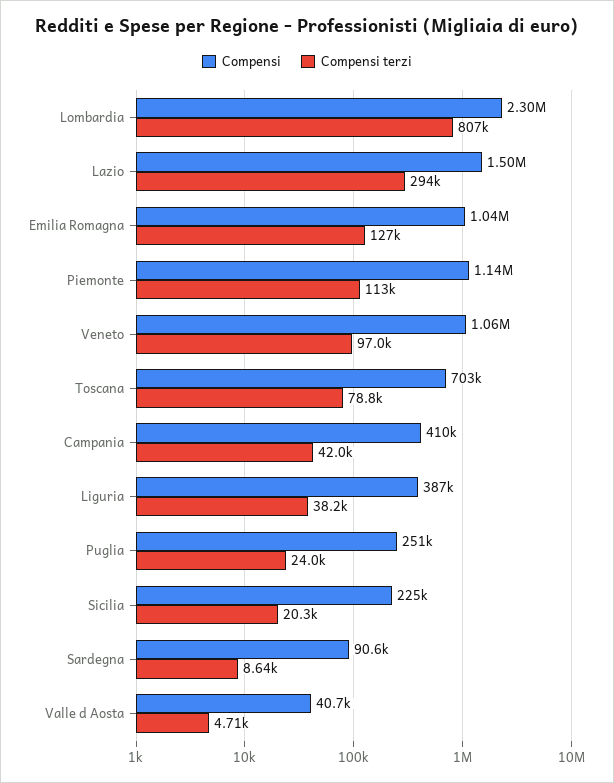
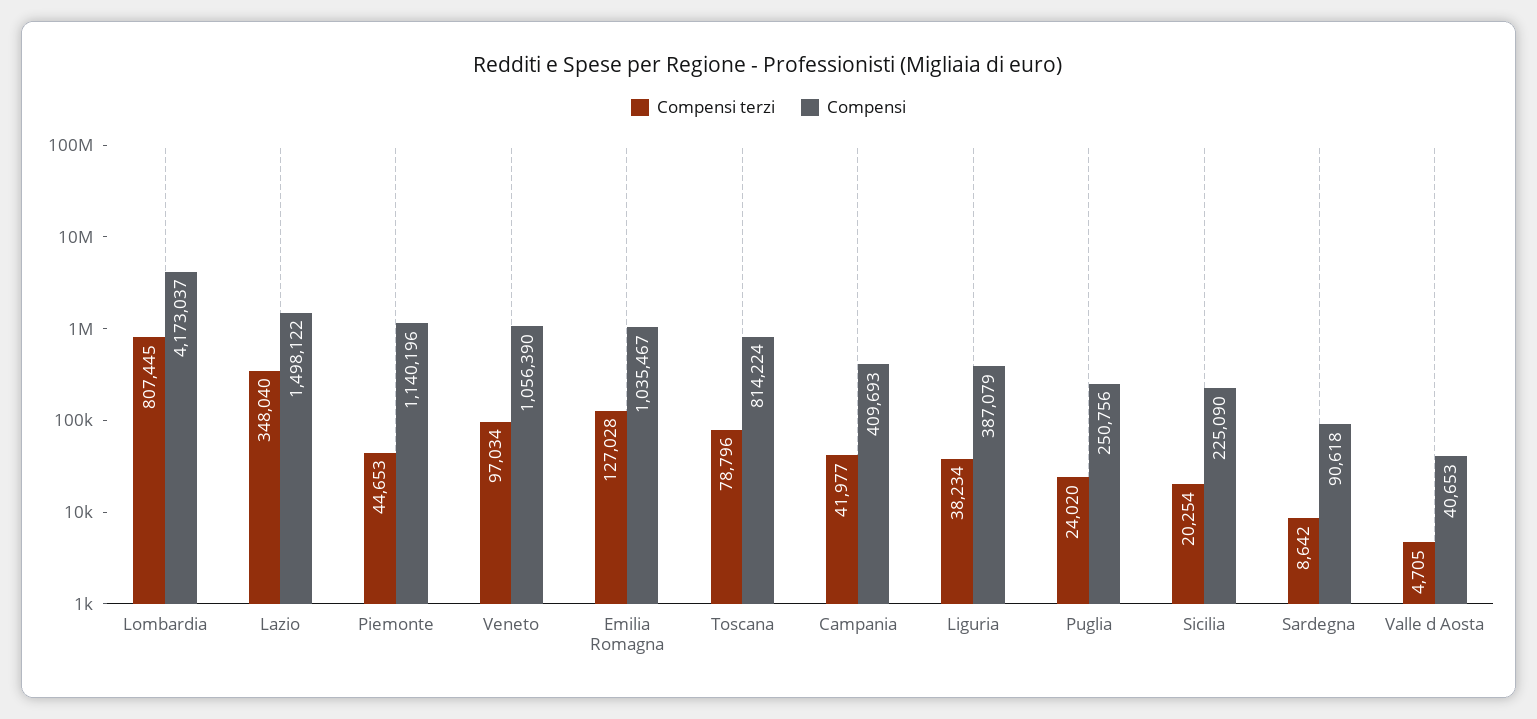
Compensi, Lombardia: 2300000 -> 4173037
Compensi terzi, Lazio: 294000 -> 348040
Compensi terzi, Piemonte: 113000 -> 44653
Compensi, Toscana: 703000 -> 814224

